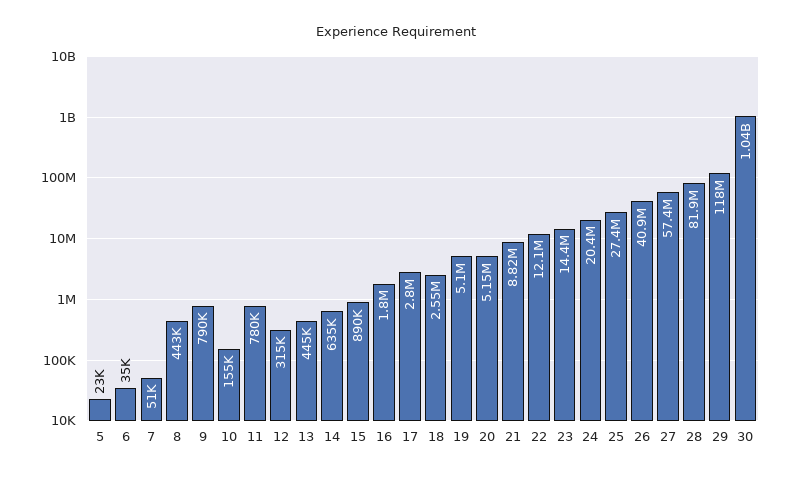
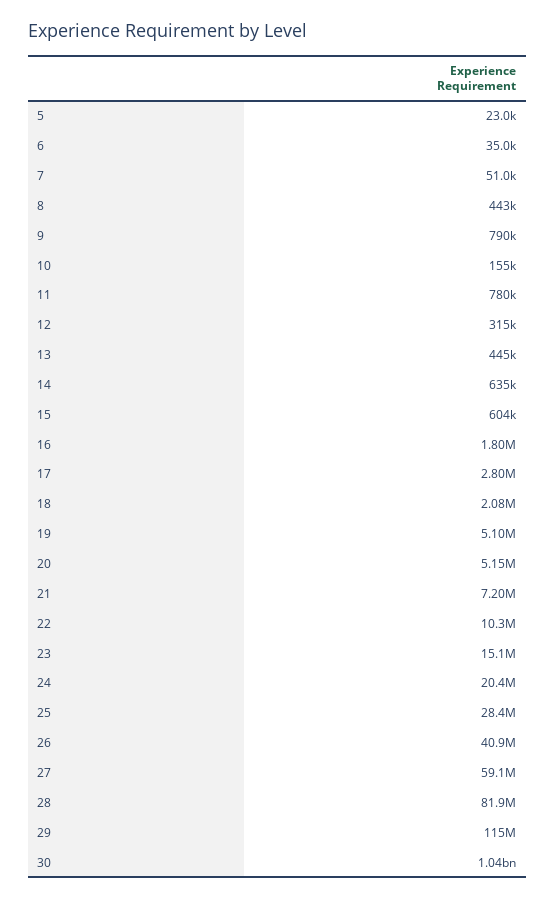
15: 890000 -> 604000
18: 2550000 -> 2080000
21: 8820000 -> 7200000
22: 12100000 -> 10300000
23: 14400000 -> 15100000
25: 27400000 -> 28400000
27: 57400000 -> 59100000
29: 118000000 -> 115000000

